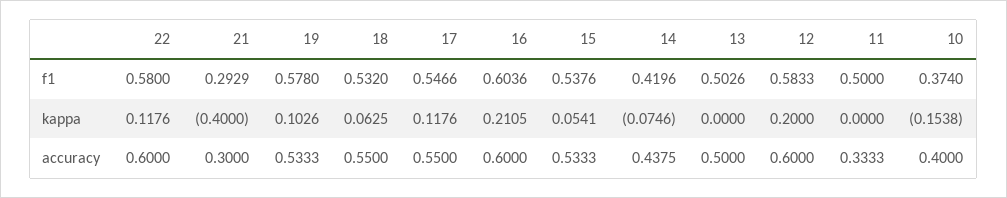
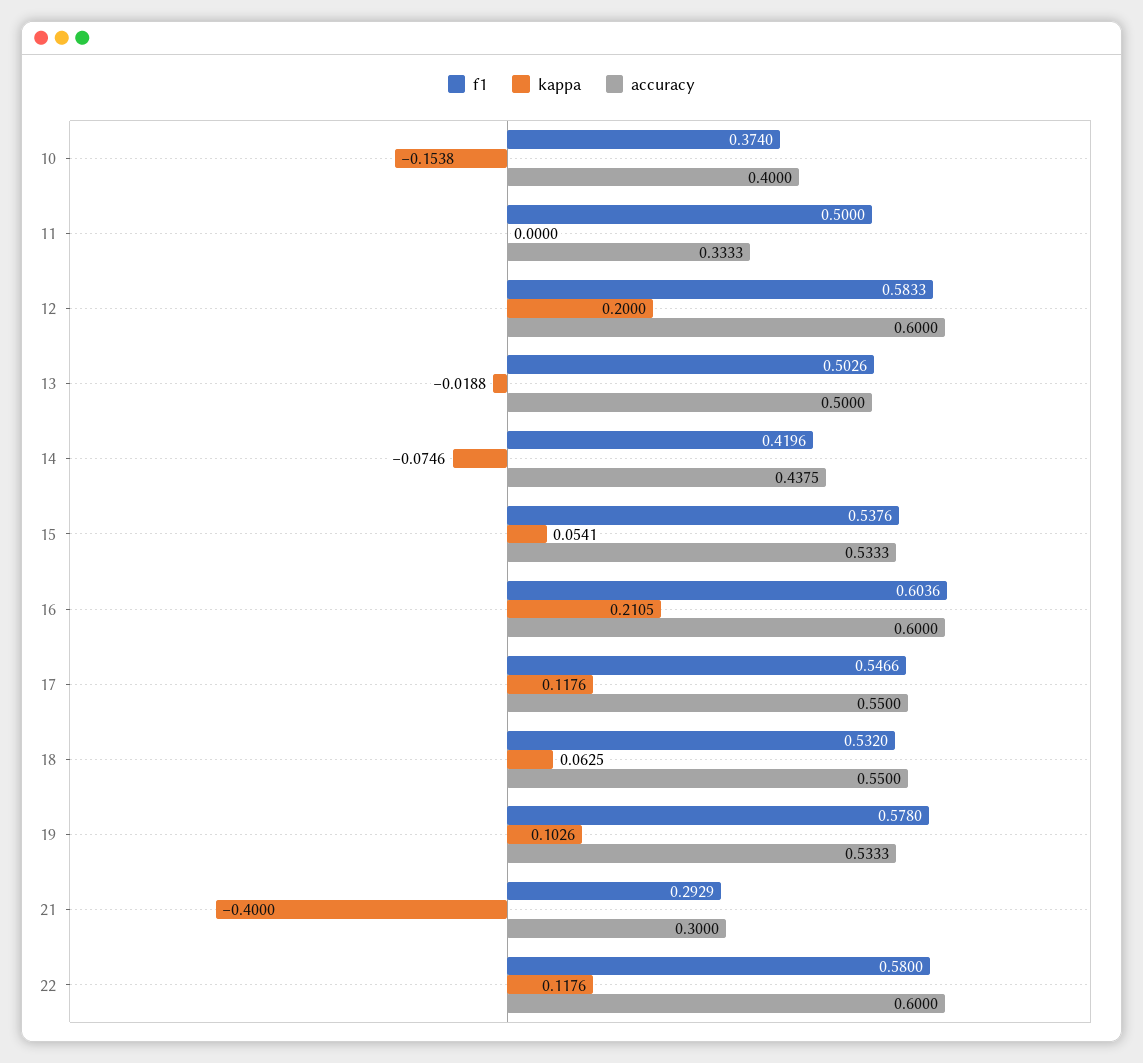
kappa, 13: 0 -> -0.0188

